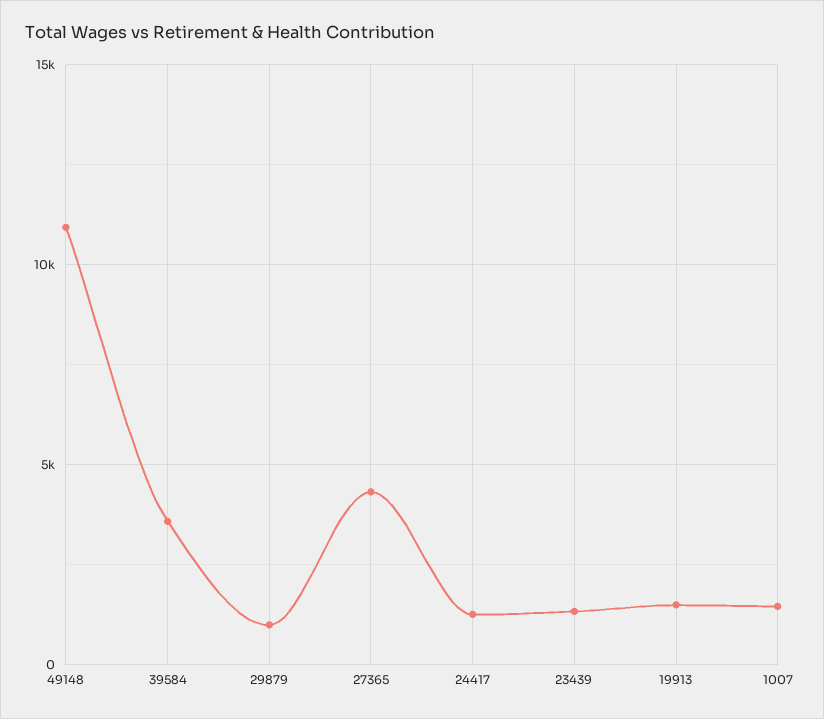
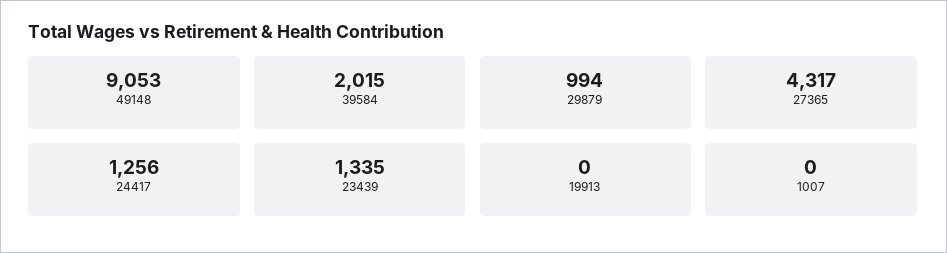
49148: 11000 -> 9053
39584: 3500 -> 2015
19913: 1500 -> 0
1007: 1500 -> 0

